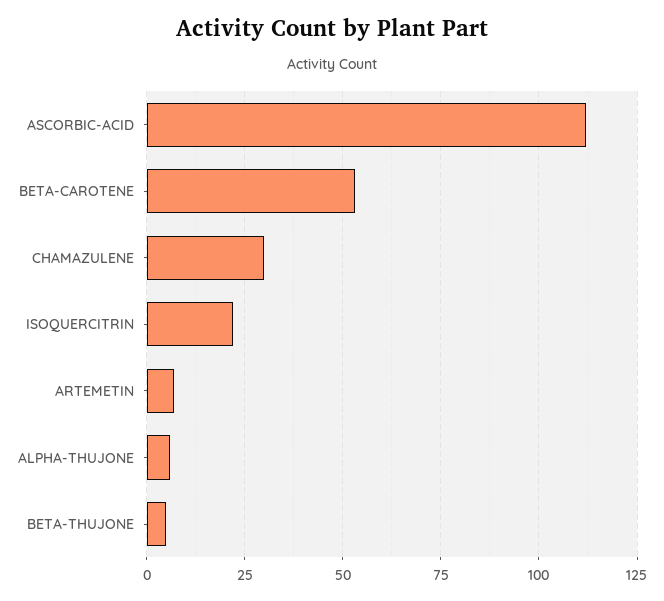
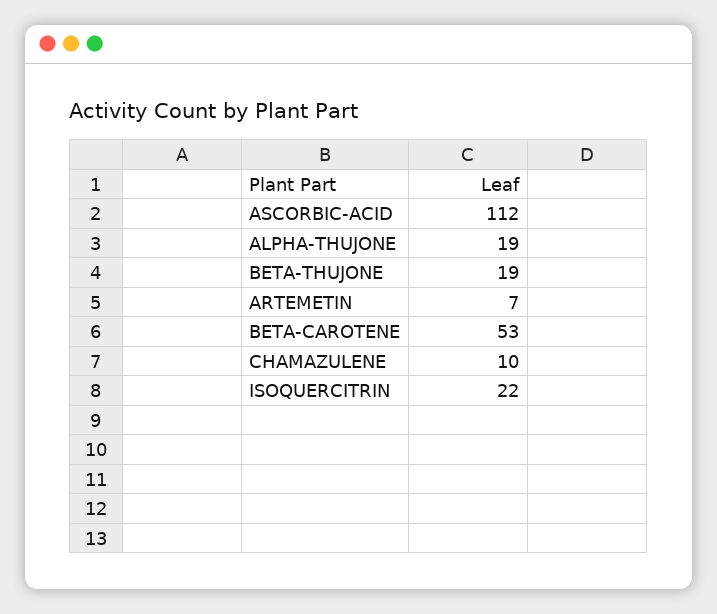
CHAMAZULENE: 30 -> 10
ALPHA-THUJONE: 5 -> 19
BETA-THUJONE: 5 -> 19

